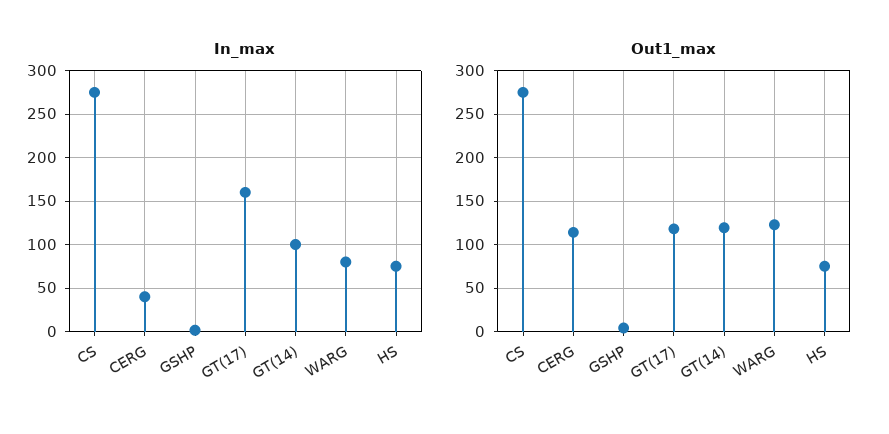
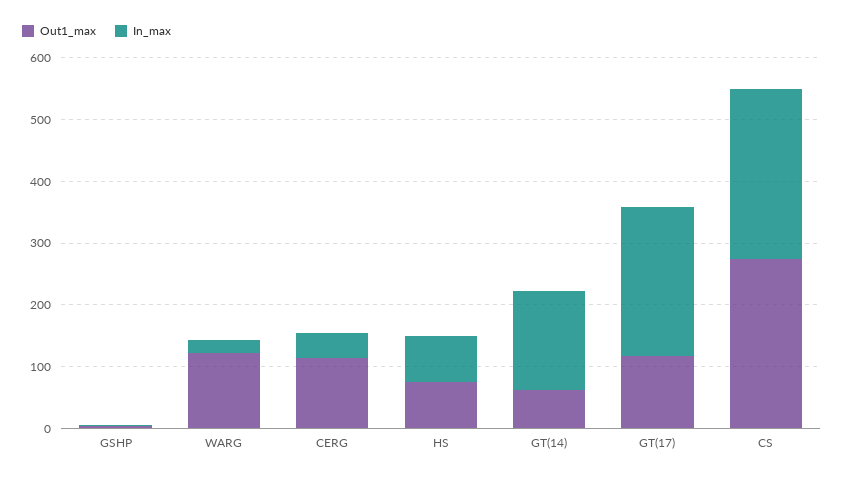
In_max, GT(17): 160 -> 240
In_max, GT(14): 100 -> 160
In_max, WARG: 80 -> 20
Out1_max, GT(14): 120 -> 60

